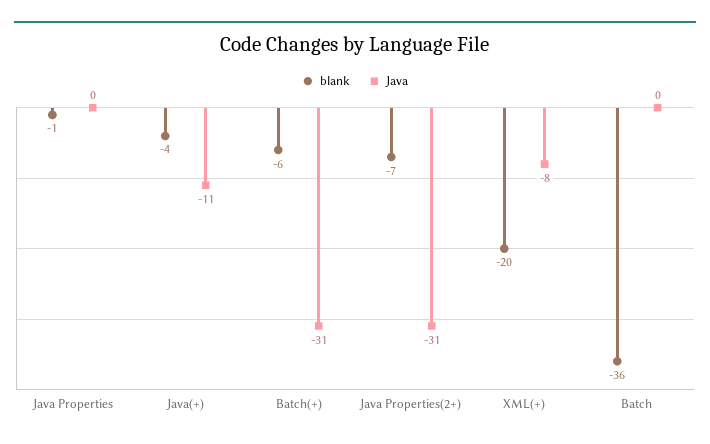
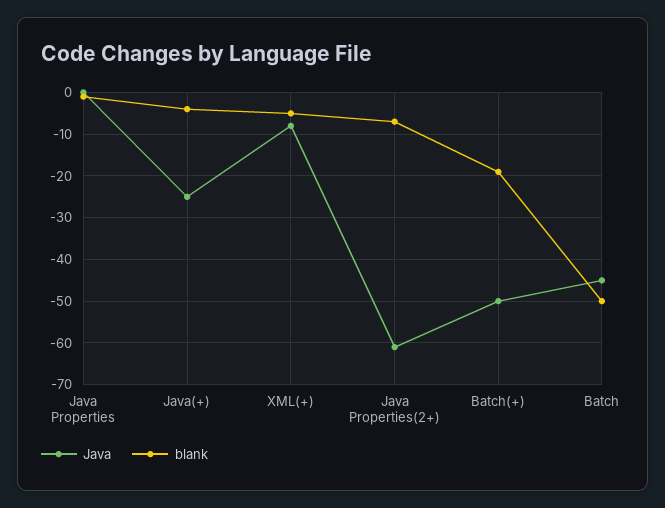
Java, Java(+): -11 -> -25
blank, Batch(+): -6 -> -20
Java, Batch(+): -31 -> -50
Java, Java Properties(2+): -31 -> -60
blank, XML(+): -20 -> -5
blank, Batch: -36 -> -50
Java, Batch: 0 -> -45

